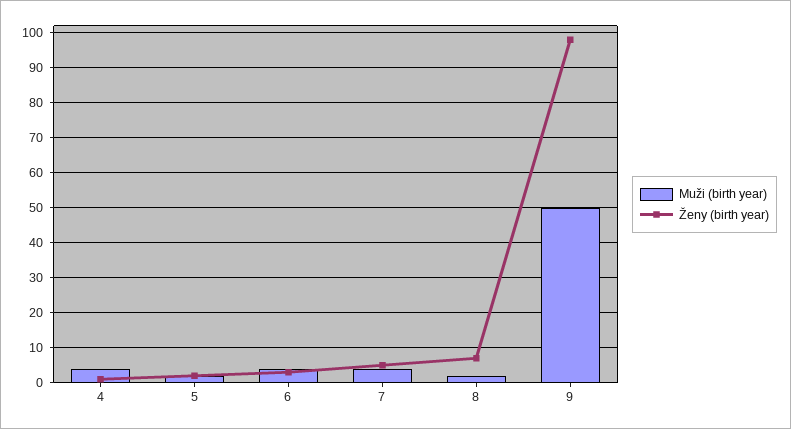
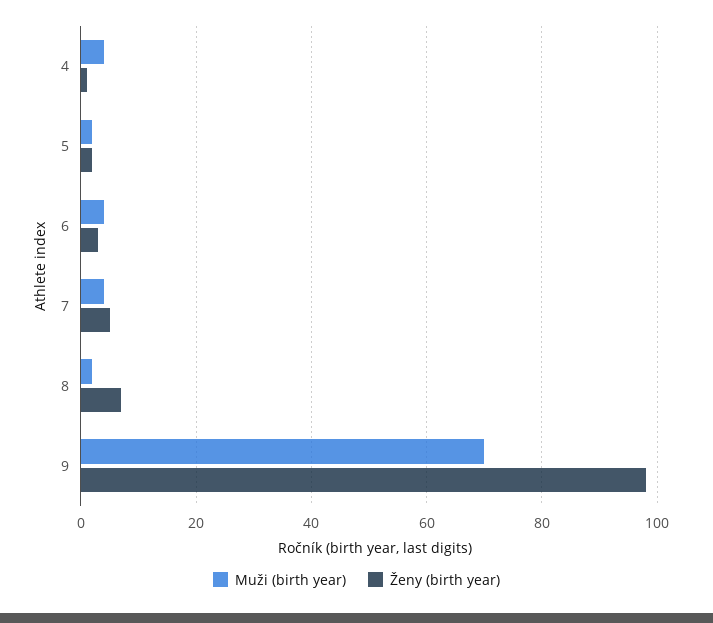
Muži (birth year), 9: 50 -> 70

